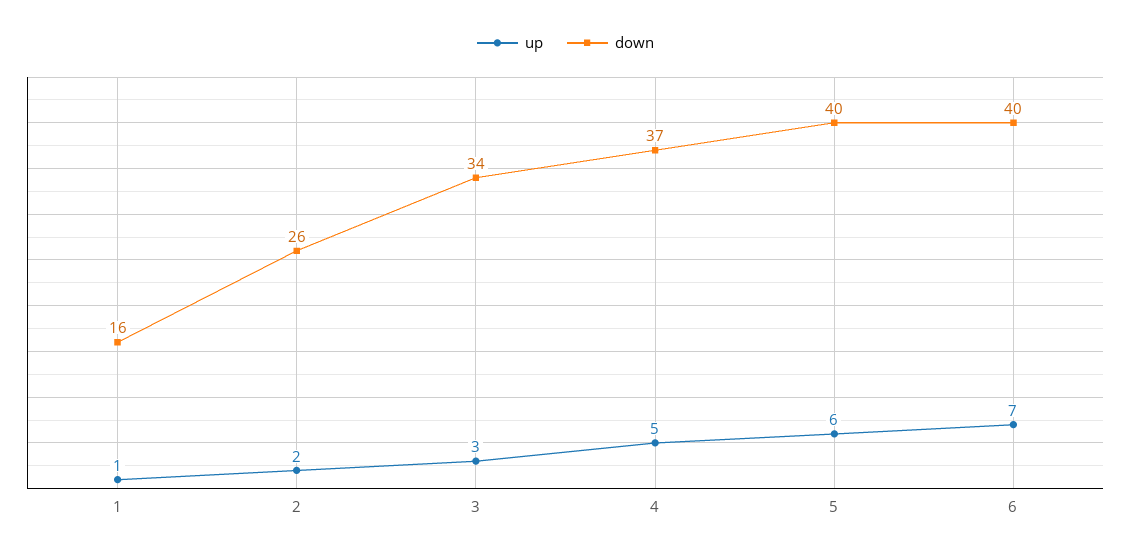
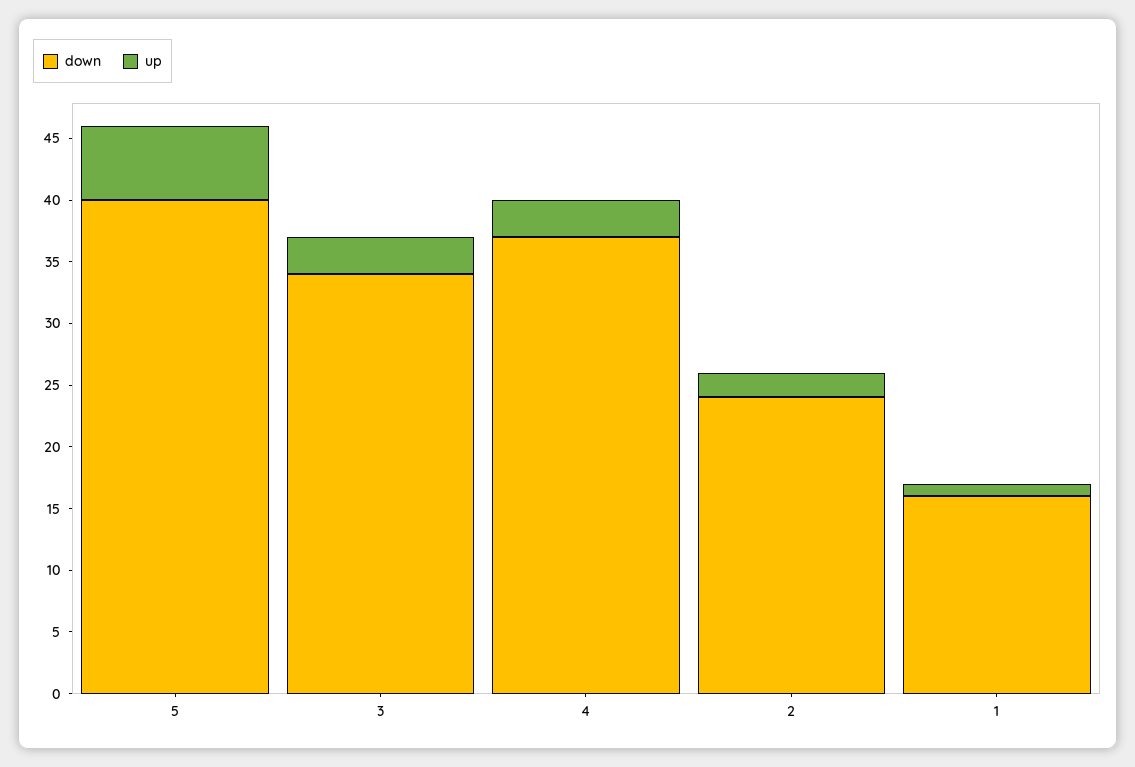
down, 2: 26 -> 24
up, 4: 5 -> 3
up, 6: 7 -> none
down, 6: 40 -> none

